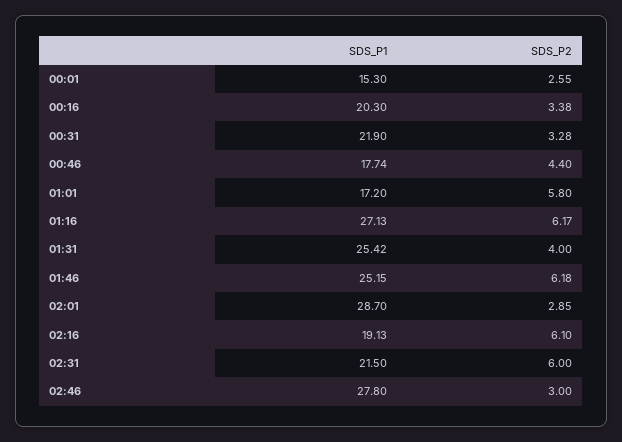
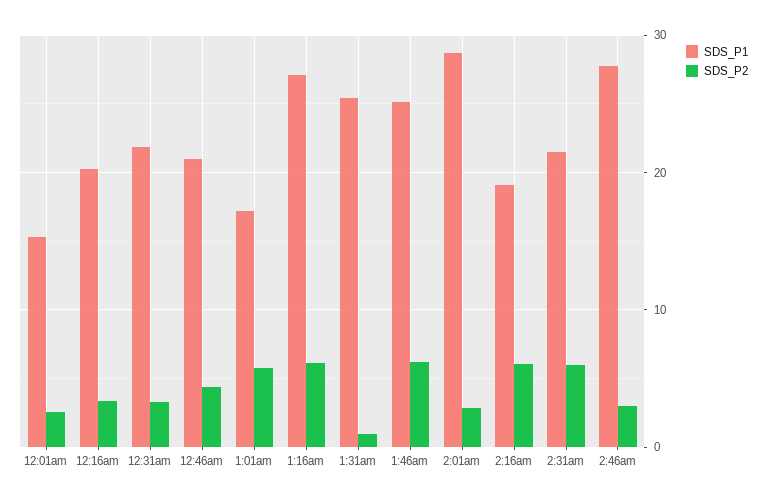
SDS_P1, 00:46: 17.74 -> 21
SDS_P2, 01:31: 4 -> 1

